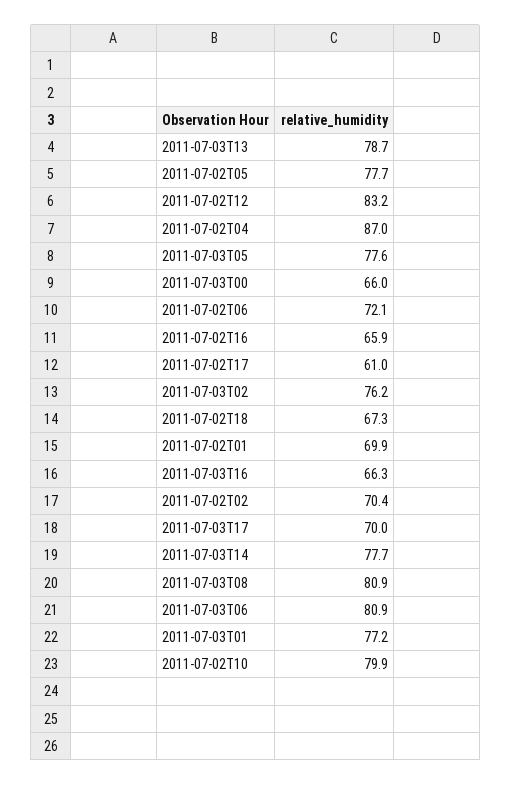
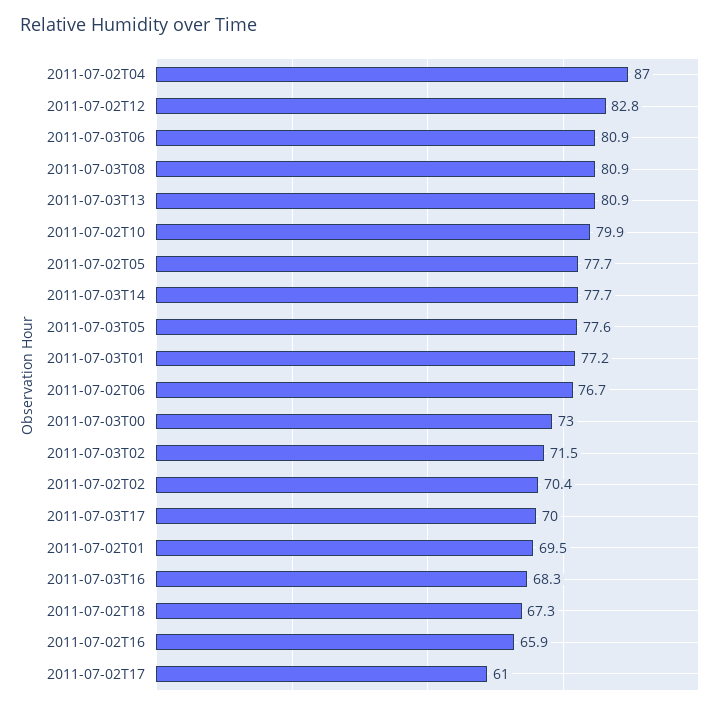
2011-07-03T13: 78.7 -> 80.9
2011-07-02T12: 83.2 -> 82.8
2011-07-03T00: 66 -> 73
2011-07-02T06: 72.1 -> 76.7
2011-07-03T02: 76.2 -> 71.5
2011-07-02T01: 69.9 -> 69.5
2011-07-03T16: 66.3 -> 68.3

